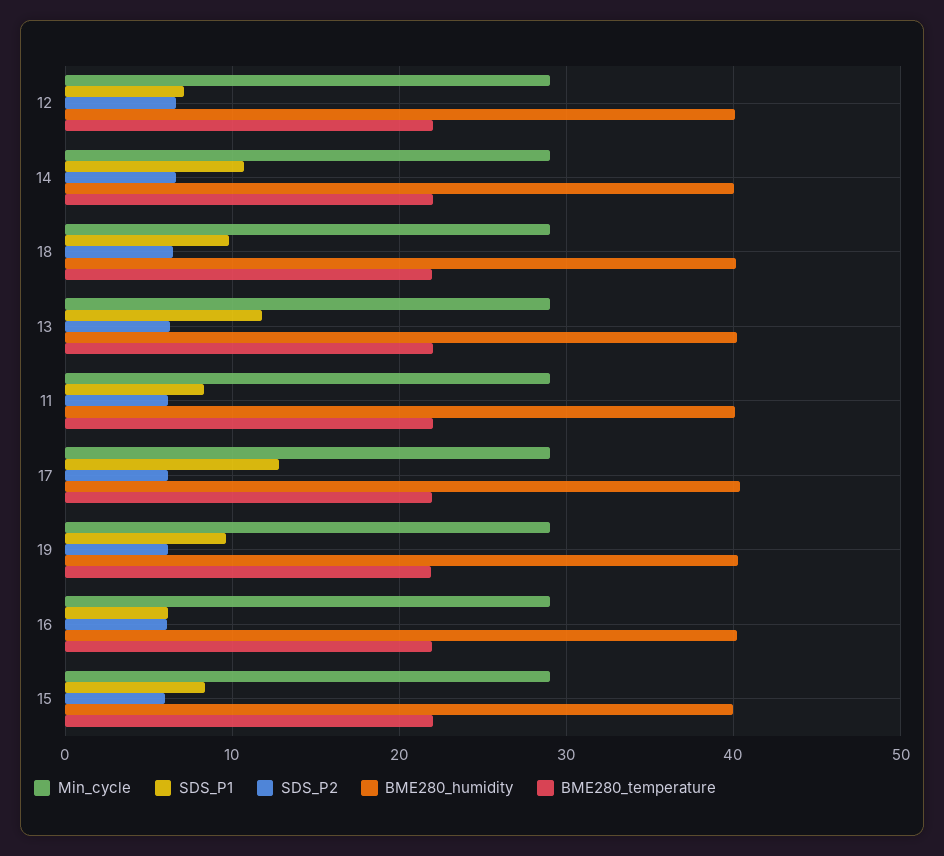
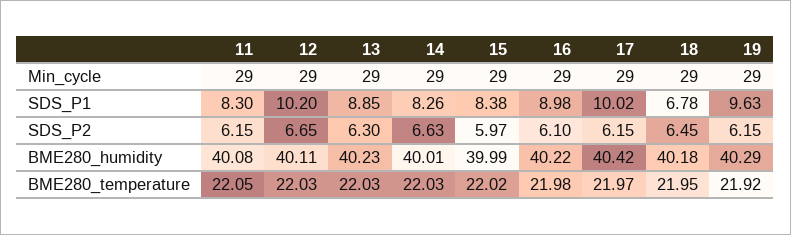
SDS_P1, 12: 7 -> 10.2
SDS_P1, 14: 11 -> 8.26
SDS_P1, 18: 10 -> 6.78
SDS_P1, 13: 12 -> 8.85
SDS_P1, 17: 13 -> 10.02
SDS_P1, 16: 6 -> 8.98

